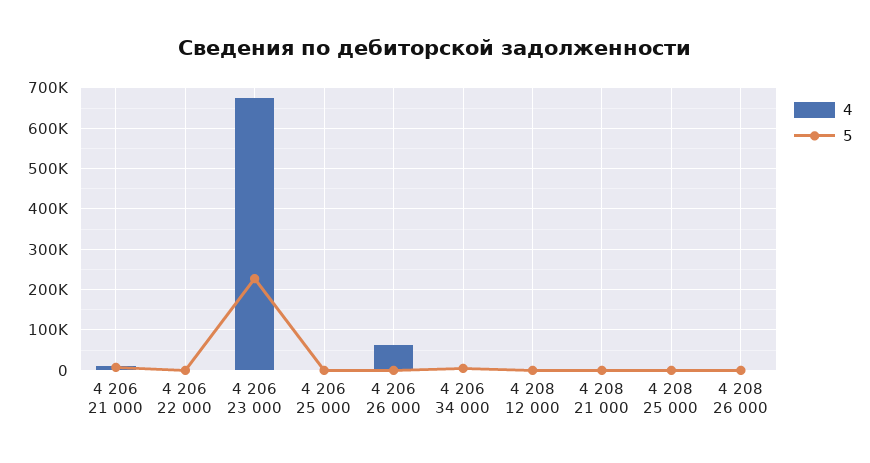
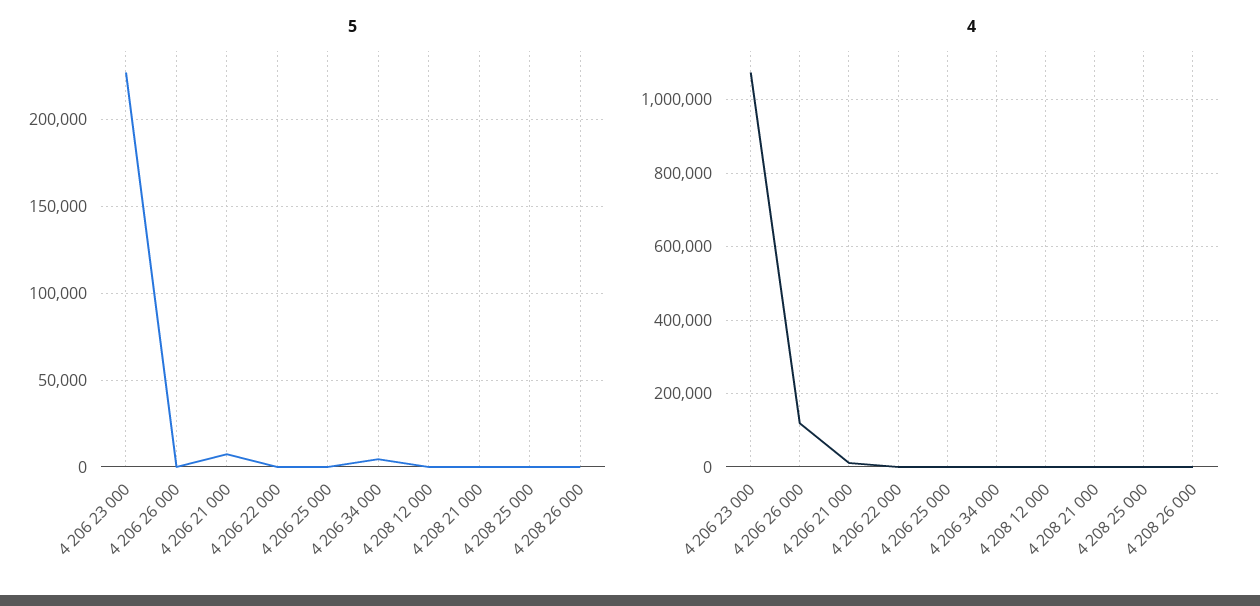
4, 4 206 23 000: 680000 -> 1080000
4, 4 206 26 000: 60000 -> 120000

